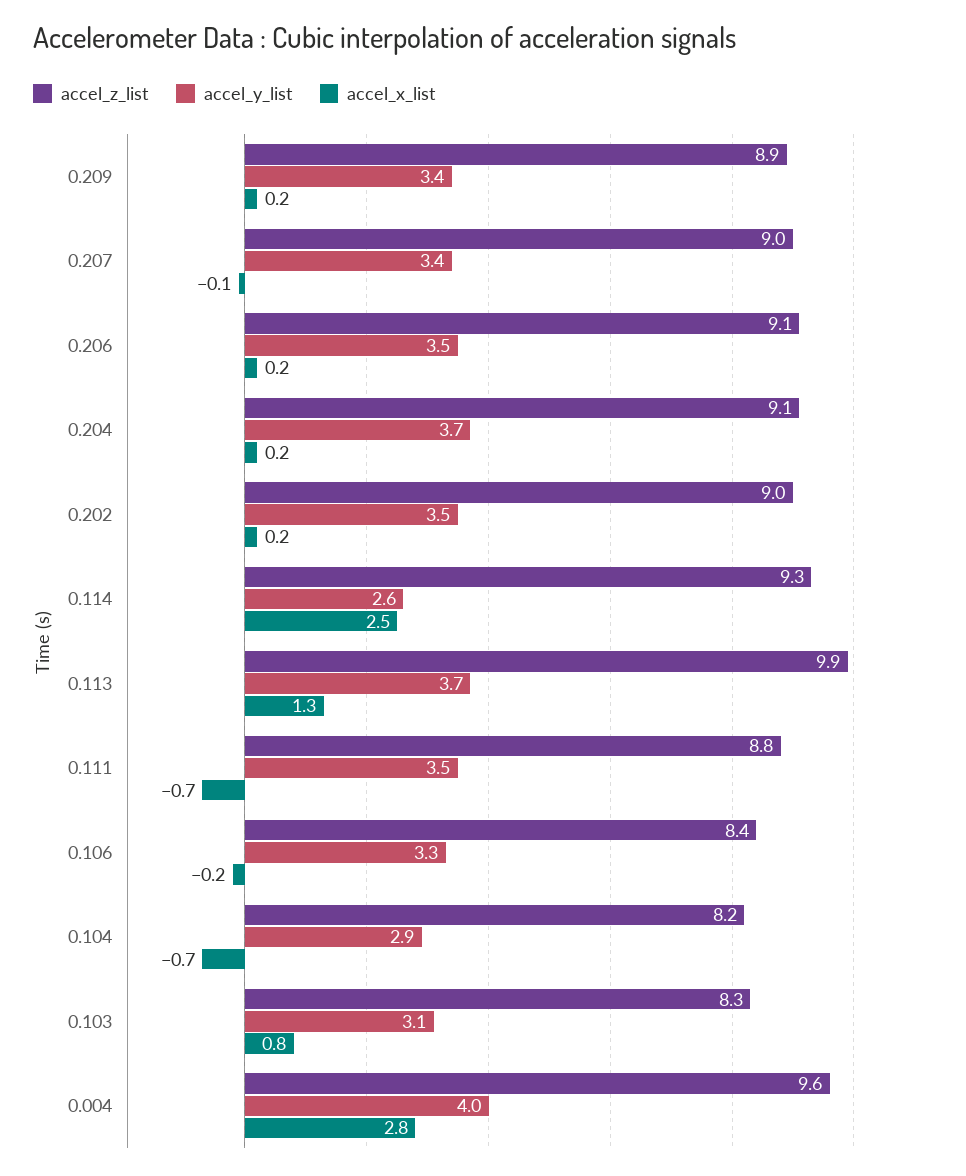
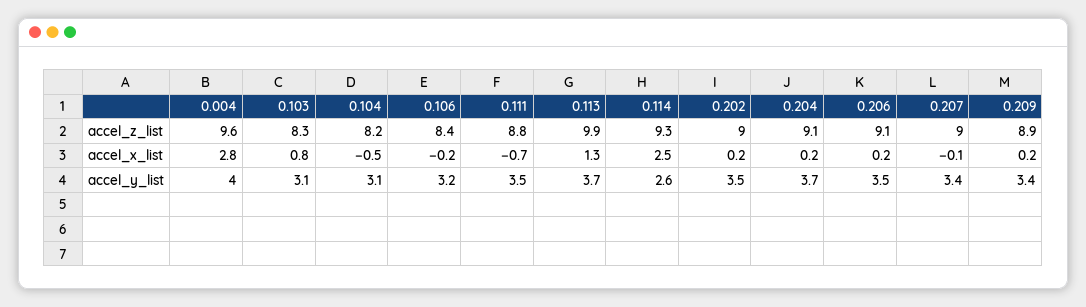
accel_y_list, 0.106: 3.3 -> 3.2
accel_y_list, 0.104: 2.9 -> 3.1
accel_x_list, 0.104: -0.7 -> -0.5

